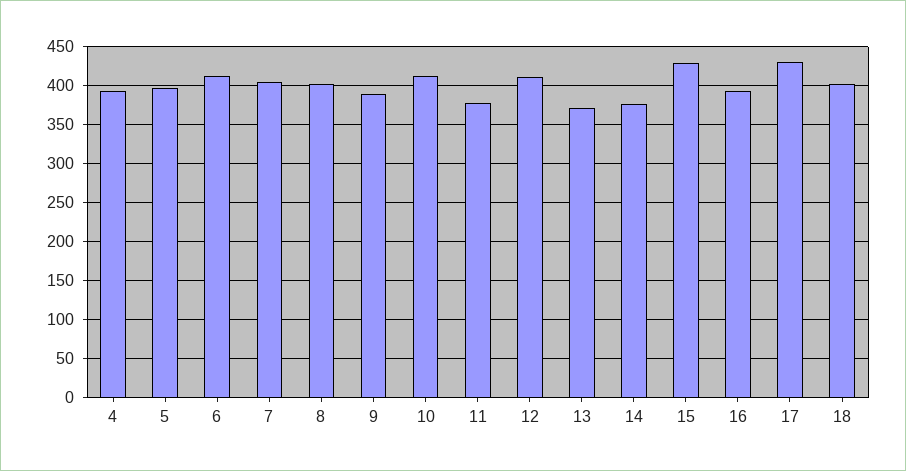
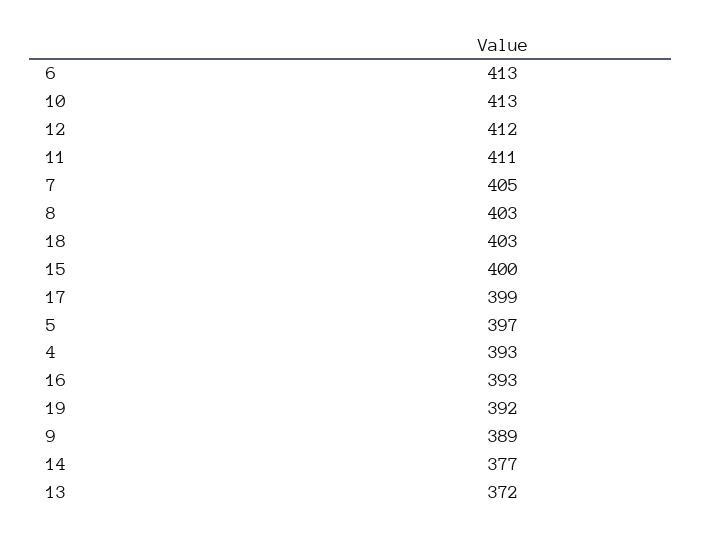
11: 380 -> 411
15: 430 -> 400
17: 430 -> 399
19: none -> 392

